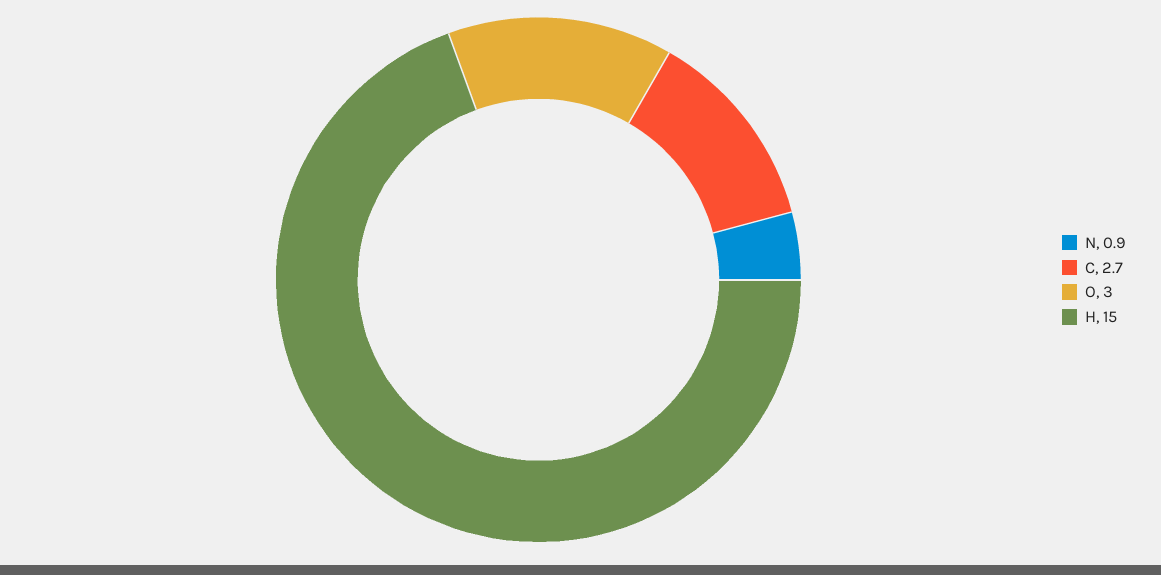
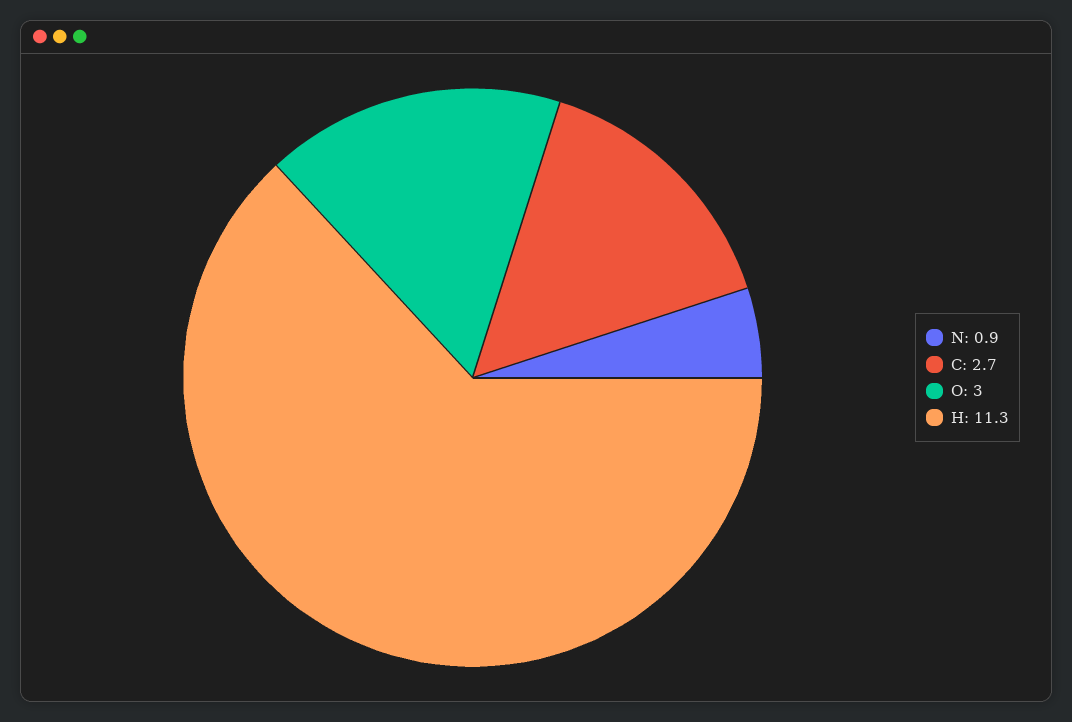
H: 15 -> 11.3

